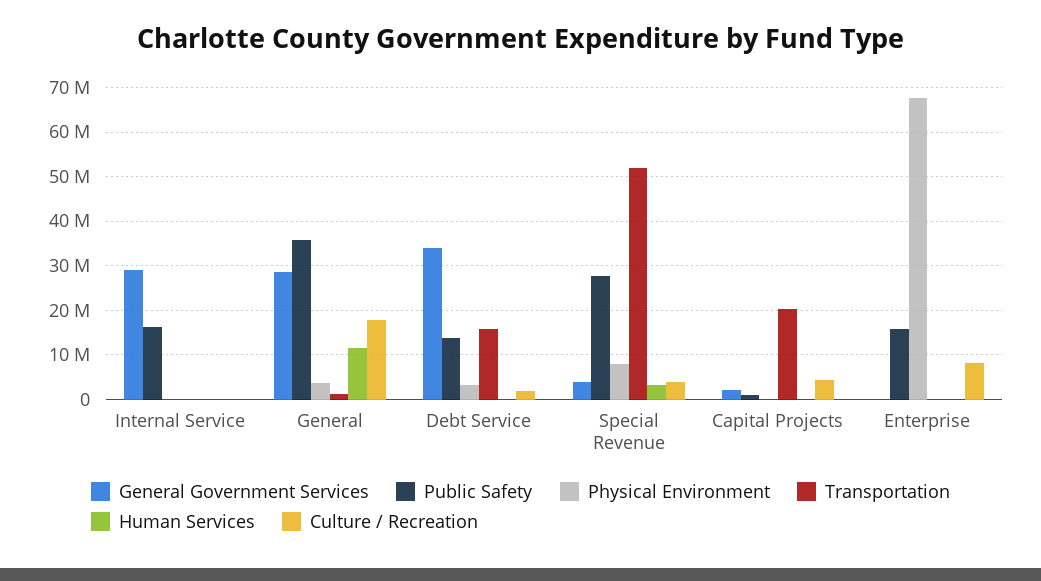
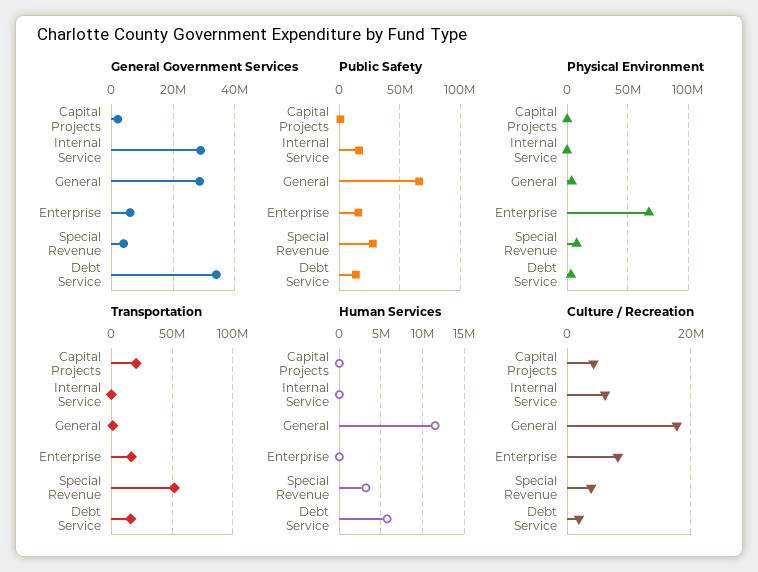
Culture / Recreation, Internal Service: 0 -> 6000000
Public Safety, General: 36000000 -> 65000000
Human Services, Debt Service: 0 -> 6000000
General Government Services, Enterprise: 0 -> 6000000
Transportation, Enterprise: 0 -> 15000000

